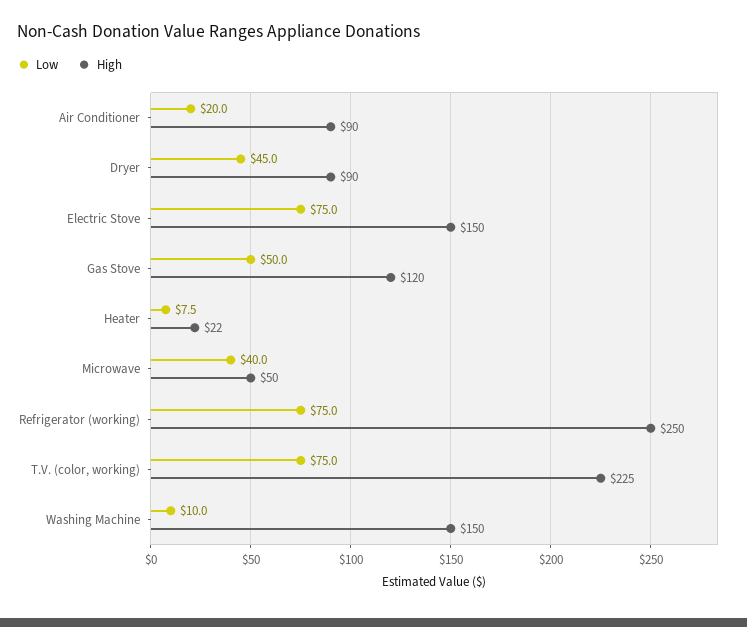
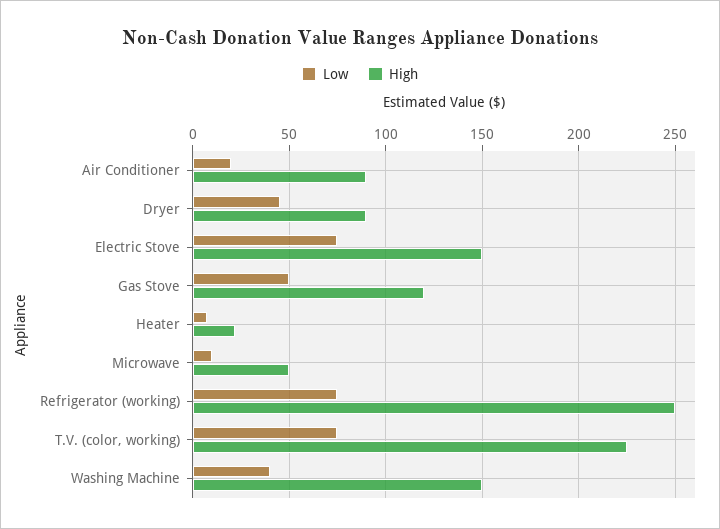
Low, Microwave: 40 -> 10
Low, Washing Machine: 10 -> 40

